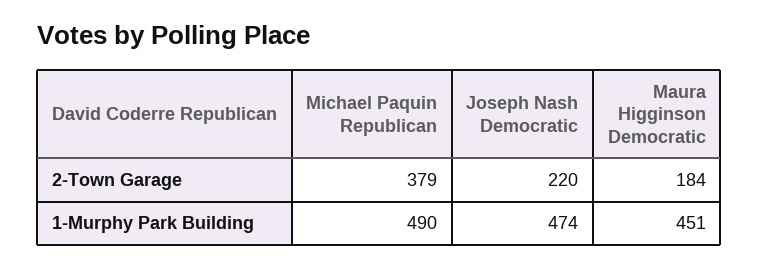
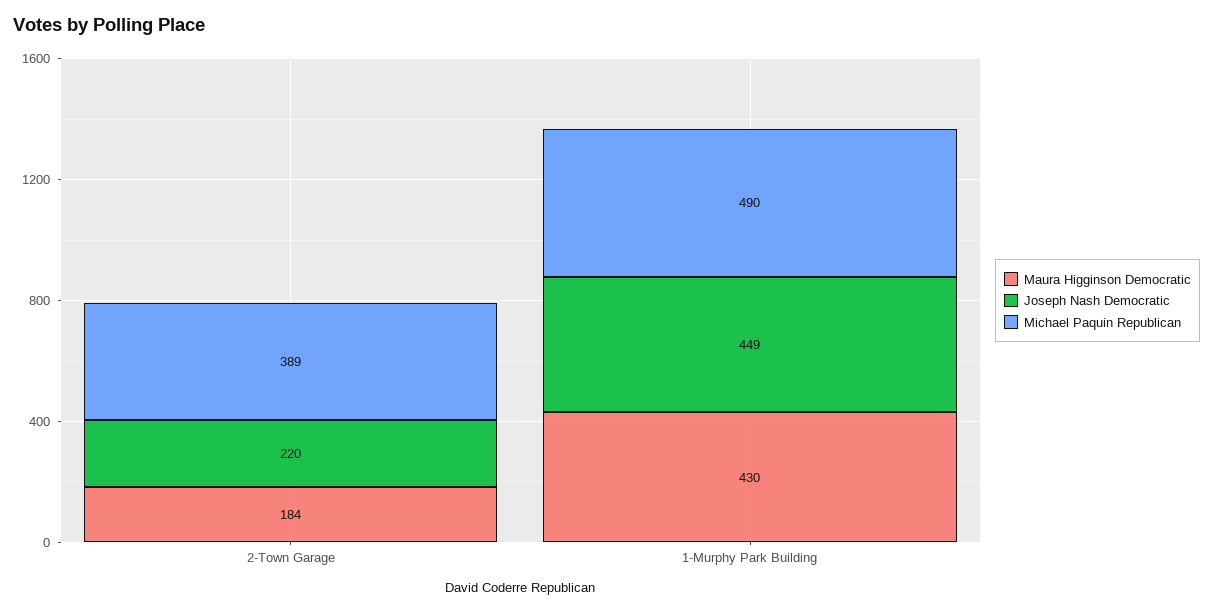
Michael Paquin Republican, 2-Town Garage: 379 -> 389
Joseph Nash Democratic, 1-Murphy Park Building: 474 -> 449
Maura Higginson Democratic, 1-Murphy Park Building: 451 -> 430

